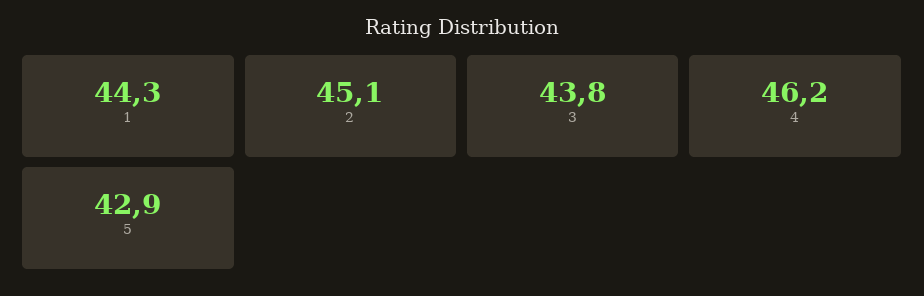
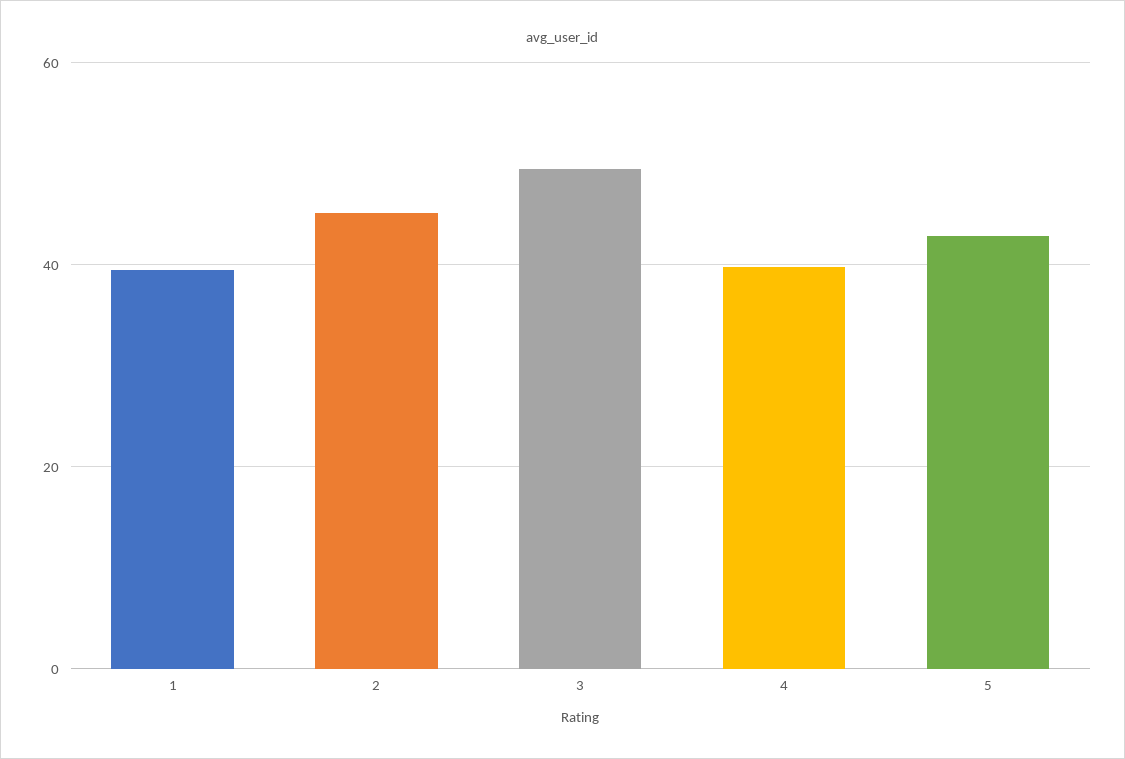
1: 44.3 -> 40
3: 43.8 -> 50
4: 46.2 -> 40

